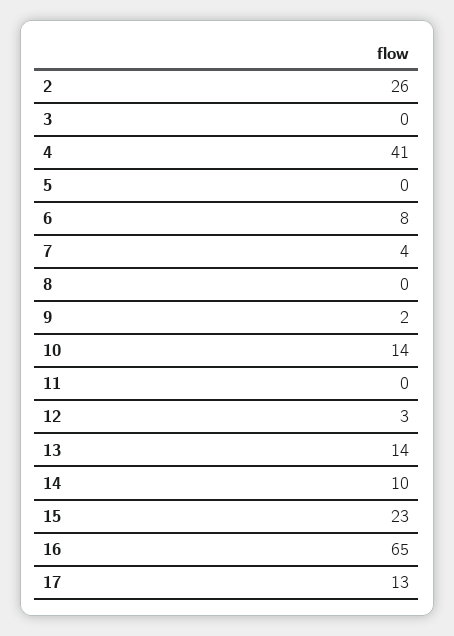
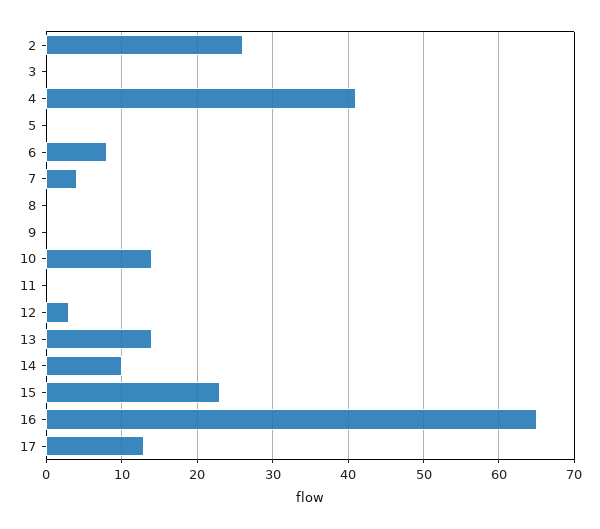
9: 2 -> 0

